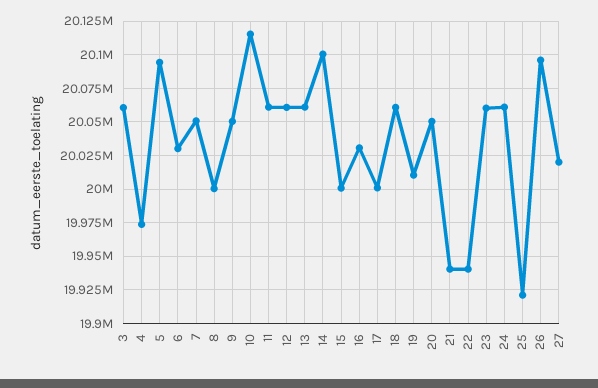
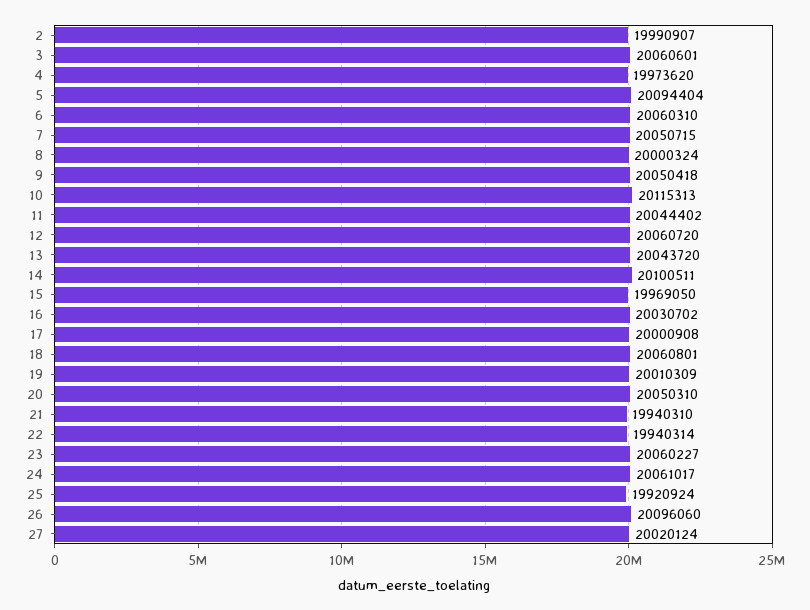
6: 20030000 -> 20060310
11: 20060000 -> 20044402
13: 20060000 -> 20043720
15: 20000000 -> 19969050
2: none -> 19990907

